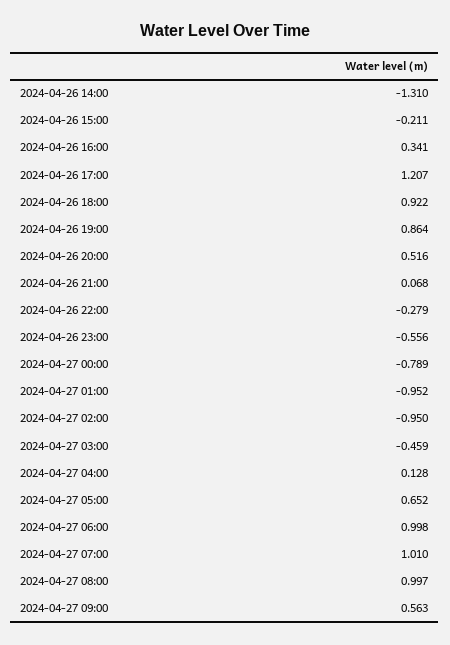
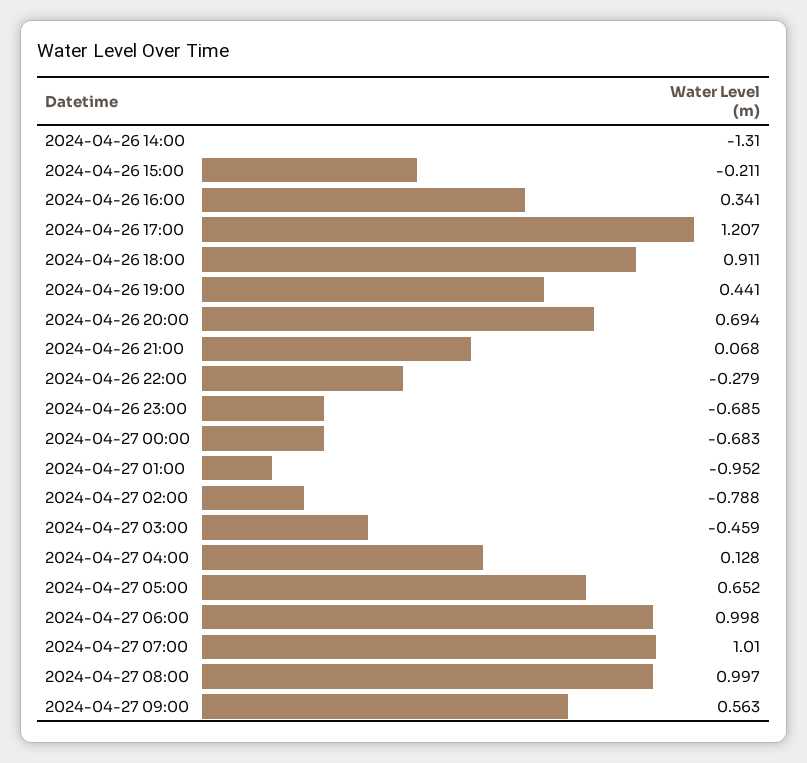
2024-04-26 18:00: 0.922 -> 0.911
2024-04-26 19:00: 0.864 -> 0.441
2024-04-26 20:00: 0.516 -> 0.694
2024-04-26 23:00: -0.556 -> -0.685
2024-04-27 00:00: -0.789 -> -0.683
2024-04-27 02:00: -0.95 -> -0.788

